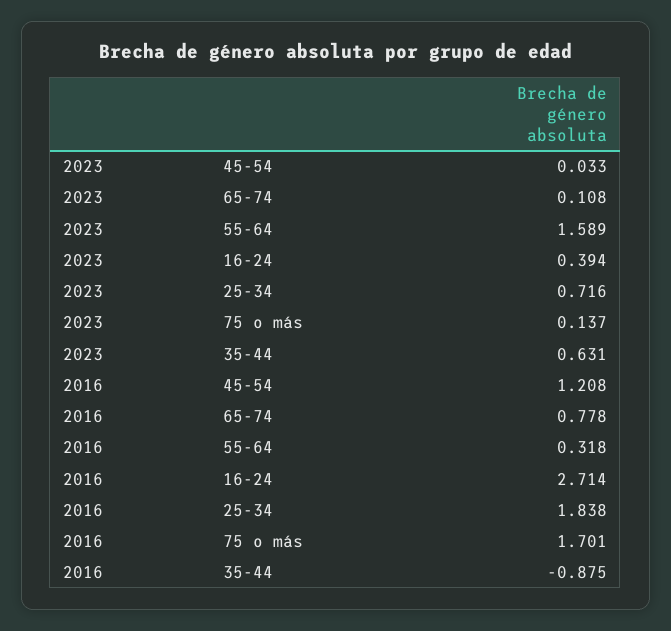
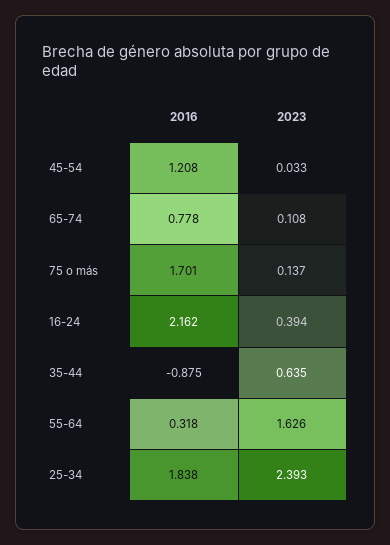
2023, 55-64: 1.589 -> 1.626
2023, 25-34: 0.716 -> 2.393
2023, 35-44: 0.631 -> 0.635
2016, 16-24: 2.714 -> 2.162

